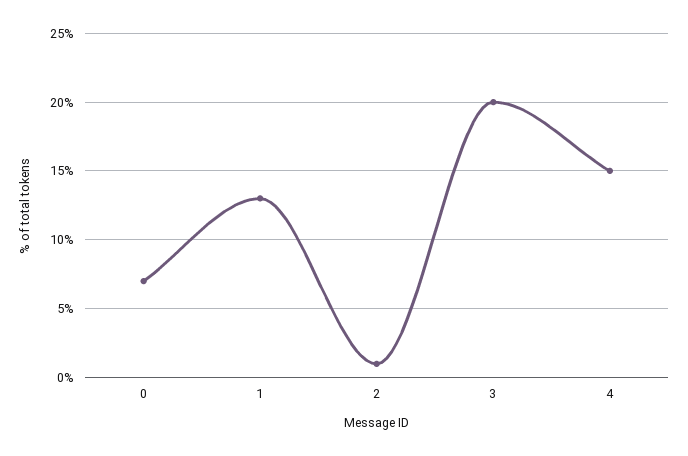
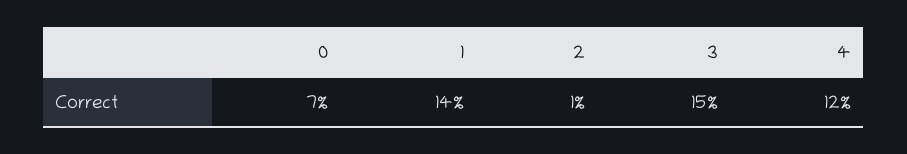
1: 13 -> 14
3: 20 -> 15
4: 15 -> 12

